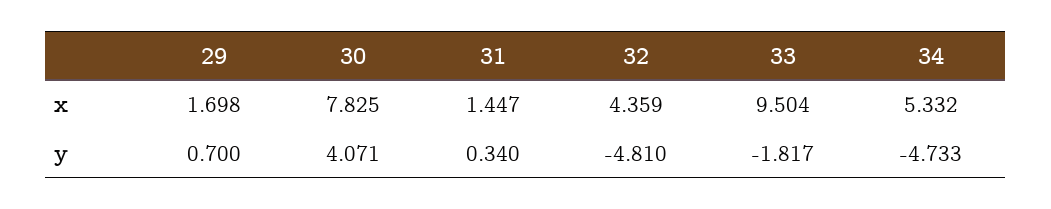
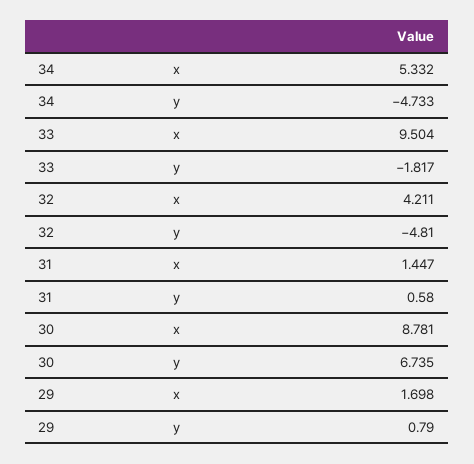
30, x: 7.825 -> 8.781
32, x: 4.359 -> 4.211
29, y: 0.7 -> 0.79
30, y: 4.071 -> 6.735
31, y: 0.34 -> 0.58

